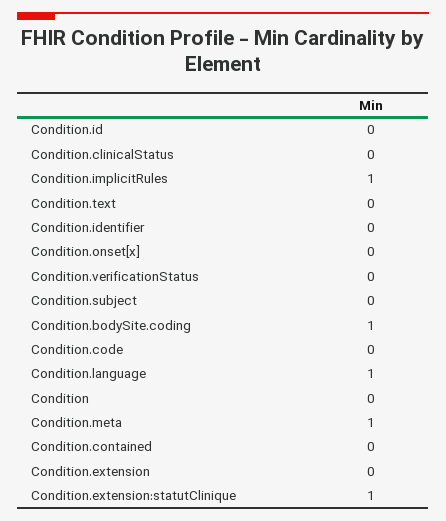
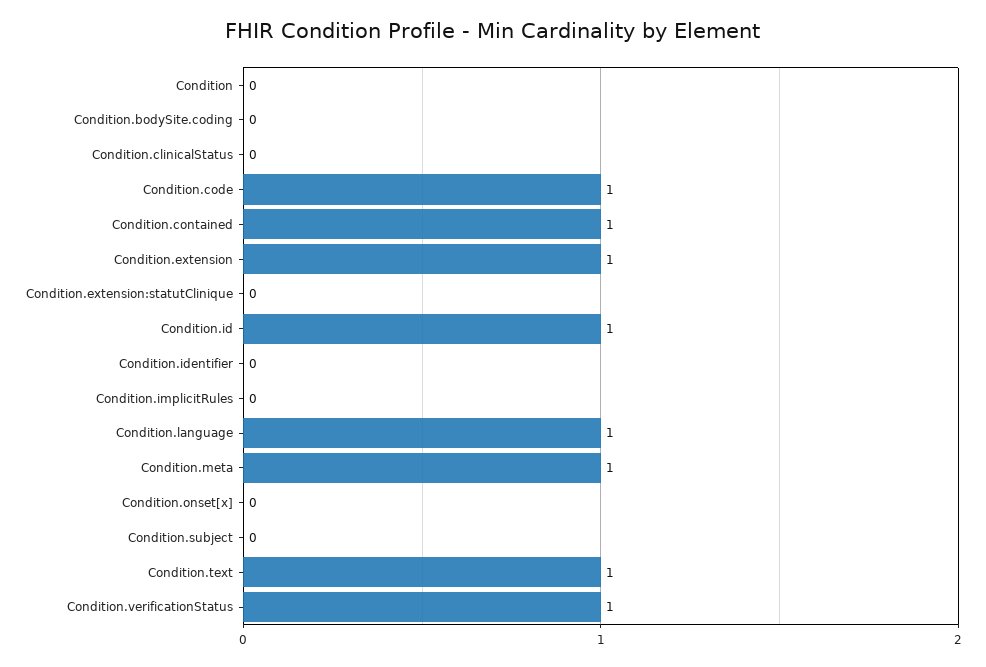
Condition.id: 0 -> 1
Condition.implicitRules: 1 -> 0
Condition.text: 0 -> 1
Condition.verificationStatus: 0 -> 1
Condition.bodySite.coding: 1 -> 0
Condition.code: 0 -> 1
Condition.contained: 0 -> 1
Condition.extension: 0 -> 1
Condition.extension:statutClinique: 1 -> 0

